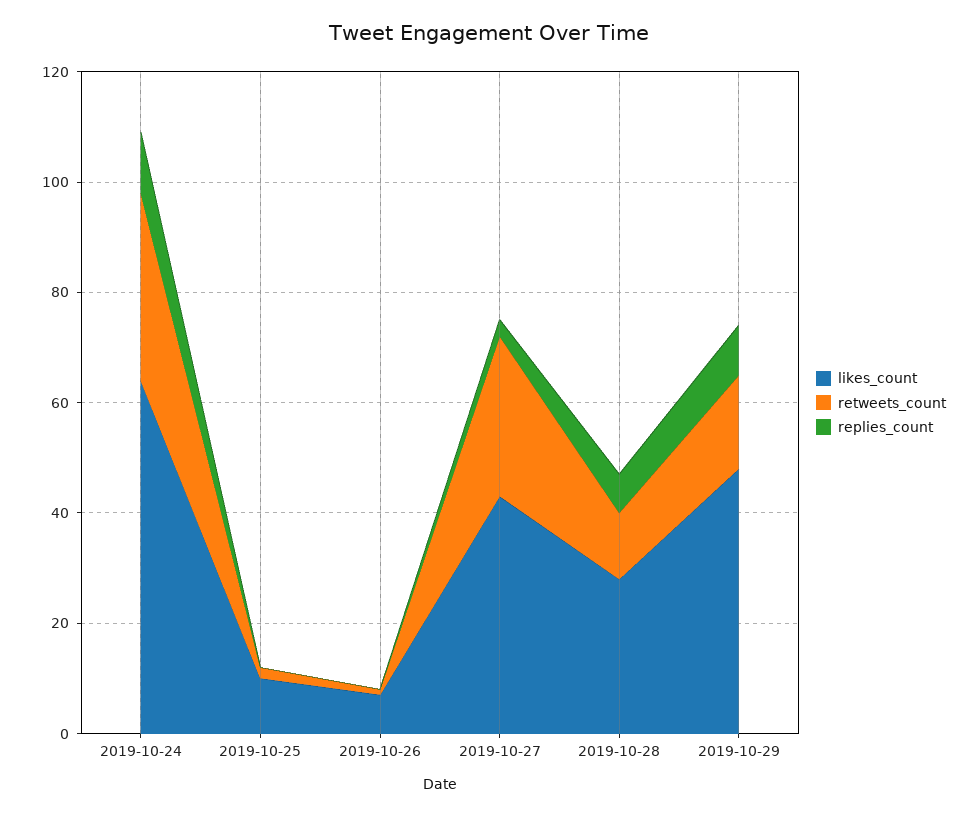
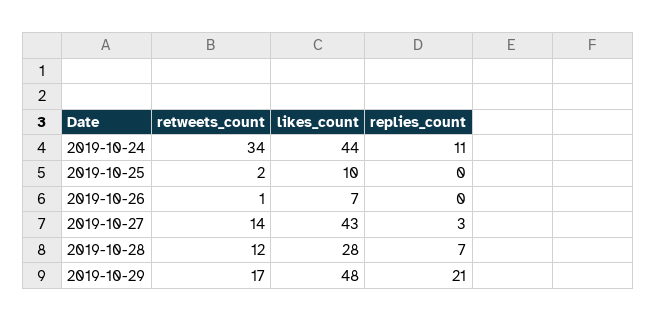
likes_count, 2019-10-24: 65 -> 44
retweets_count, 2019-10-27: 30 -> 14
replies_count, 2019-10-29: 10 -> 21

